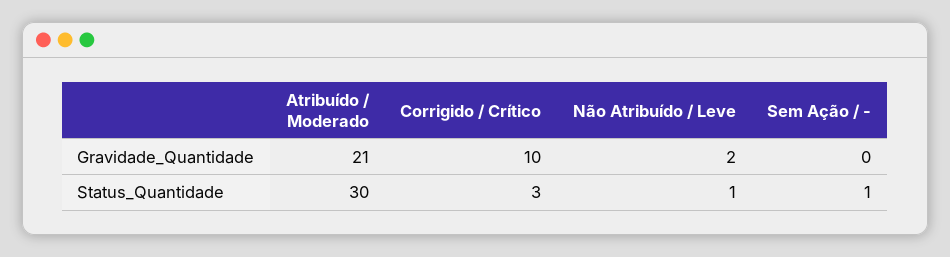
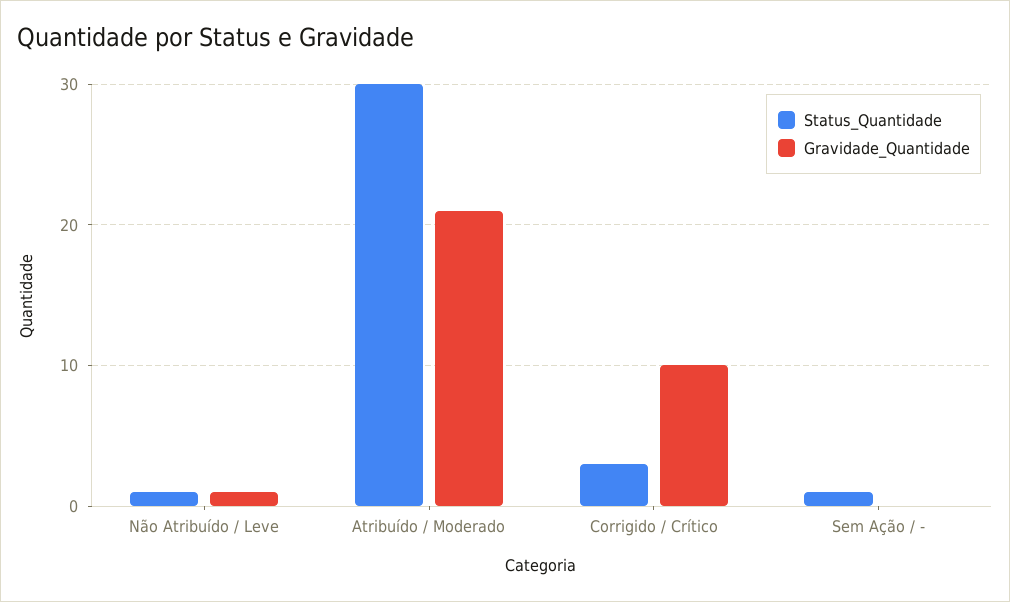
Gravidade_Quantidade, Não Atribuído / Leve: 2 -> 1

